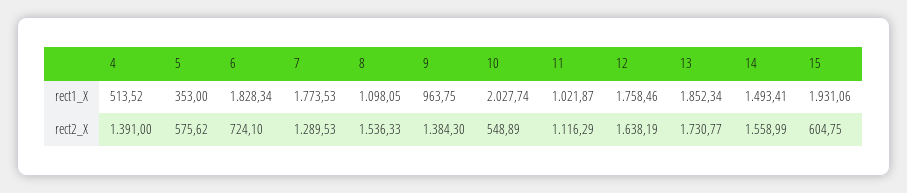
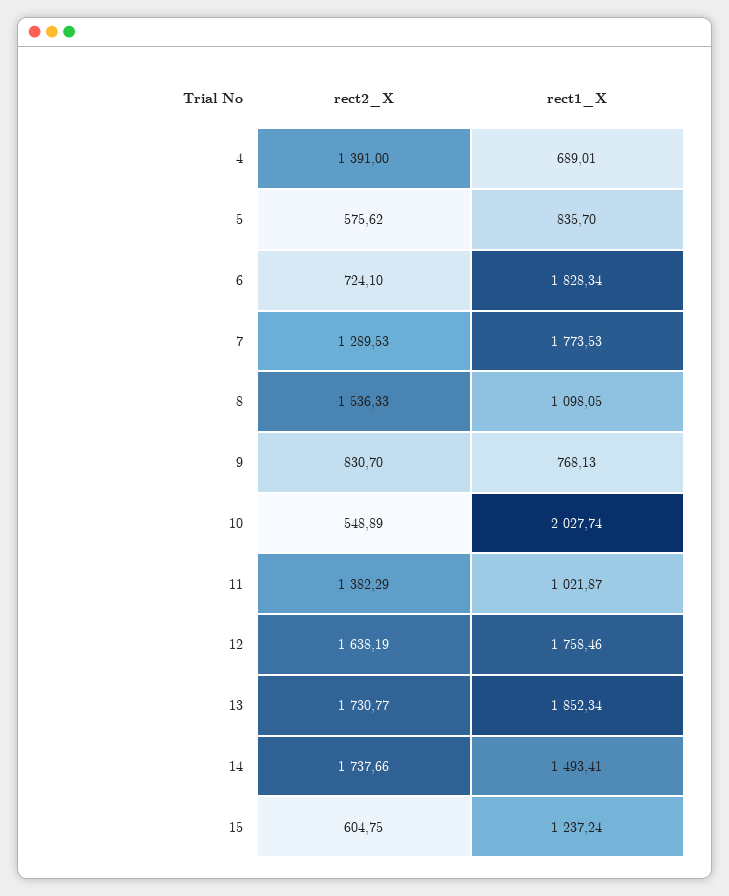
4, rect1_X: 513.52 -> 689.01
5, rect1_X: 353 -> 835.7
9, rect1_X: 963.75 -> 768.13
15, rect1_X: 1931.06 -> 1237.24
9, rect2_X: 1384.3 -> 830.7
11, rect2_X: 1116.29 -> 1382.29
14, rect2_X: 1558.99 -> 1737.66

